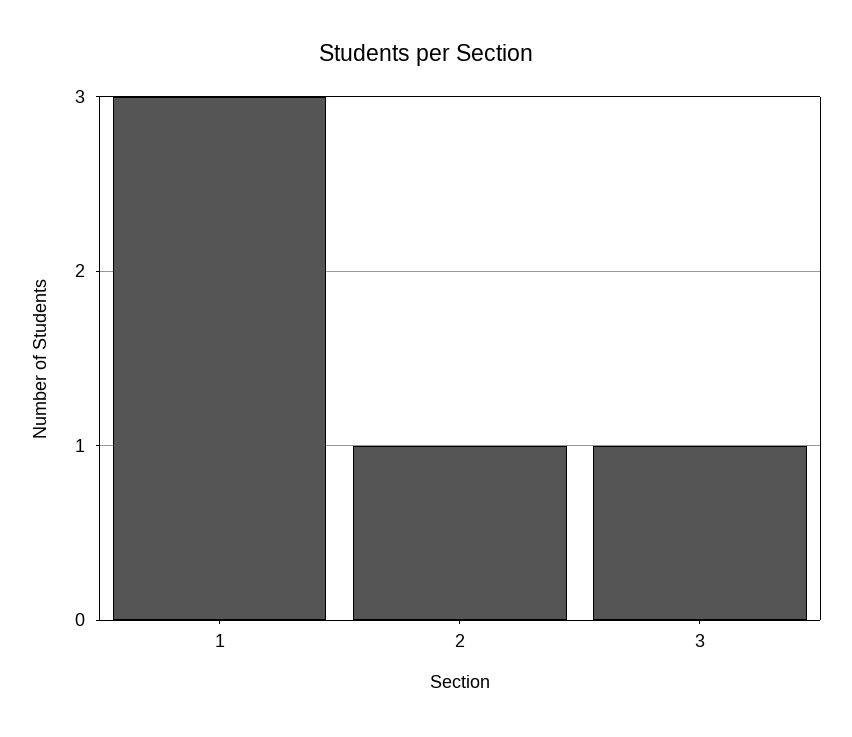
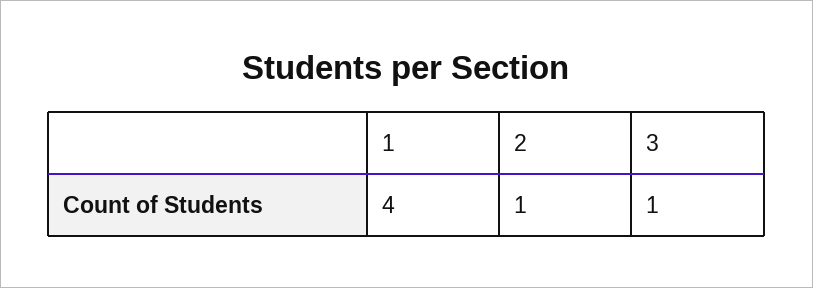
1: 3 -> 4

